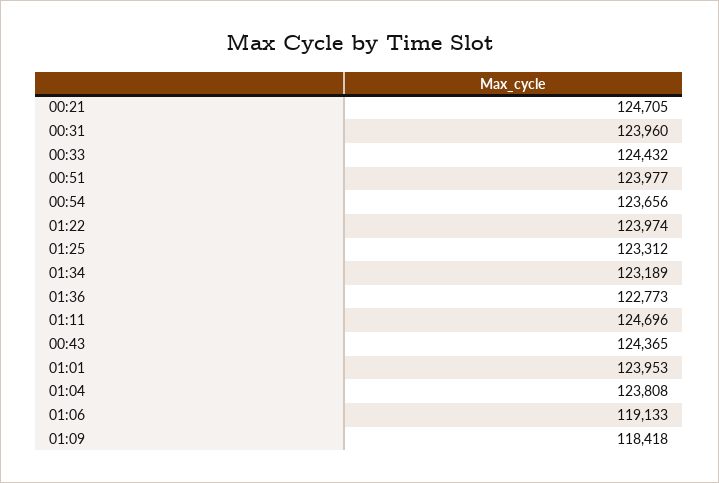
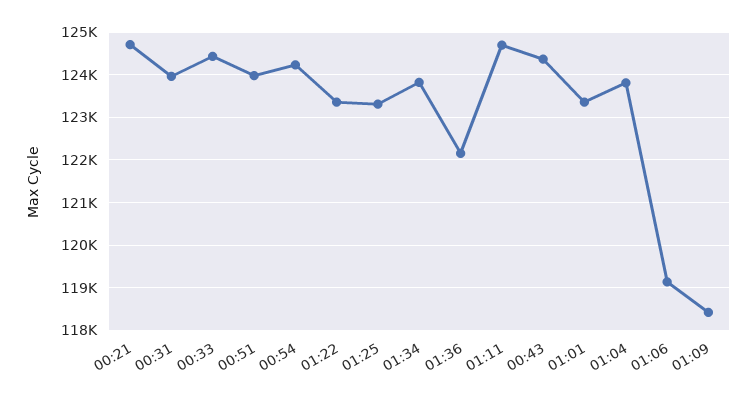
00:54: 123656 -> 124200
01:22: 123974 -> 123400
01:34: 123189 -> 123800
01:36: 122773 -> 122200
01:01: 123953 -> 123400

